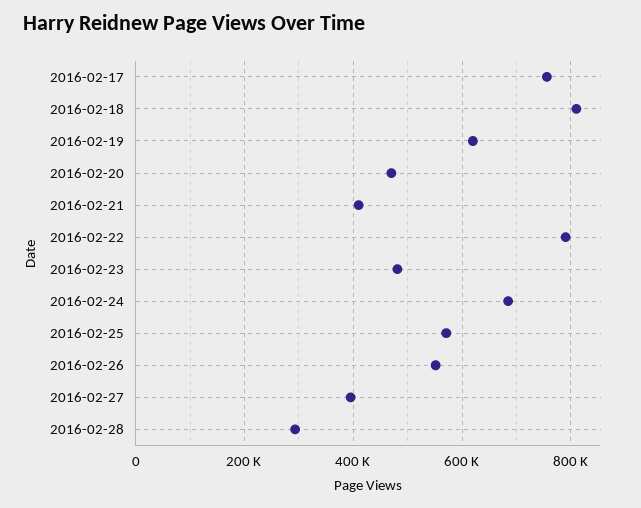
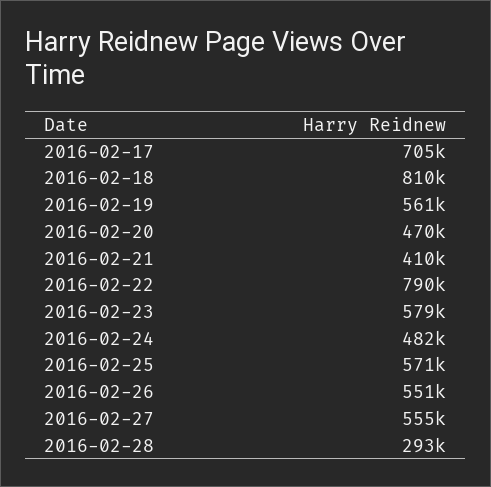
2016-02-17: 760000 -> 705000
2016-02-19: 620000 -> 561000
2016-02-23: 480000 -> 579000
2016-02-24: 680000 -> 482000
2016-02-27: 400000 -> 555000

